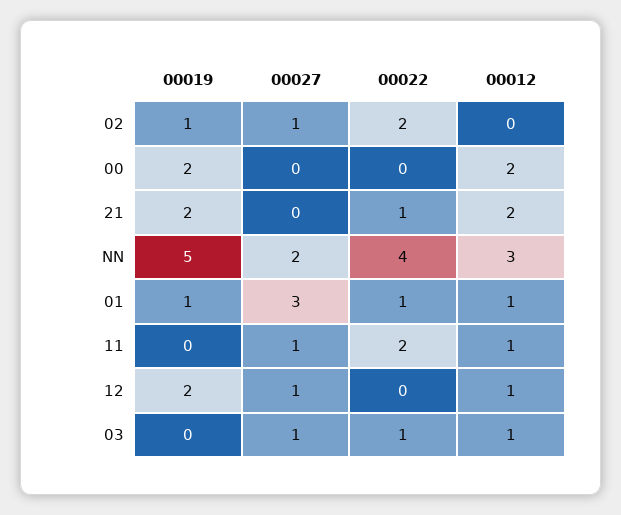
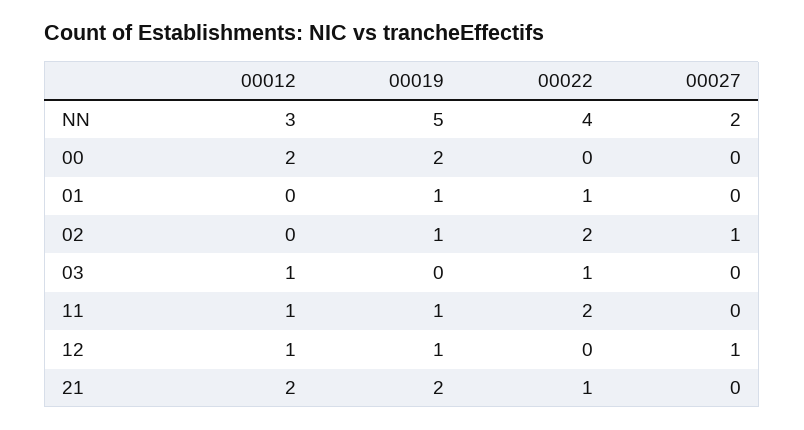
00027, 01: 3 -> 0
00012, 01: 1 -> 0
00019, 11: 0 -> 1
00027, 11: 1 -> 0
00019, 12: 2 -> 1
00027, 03: 1 -> 0

